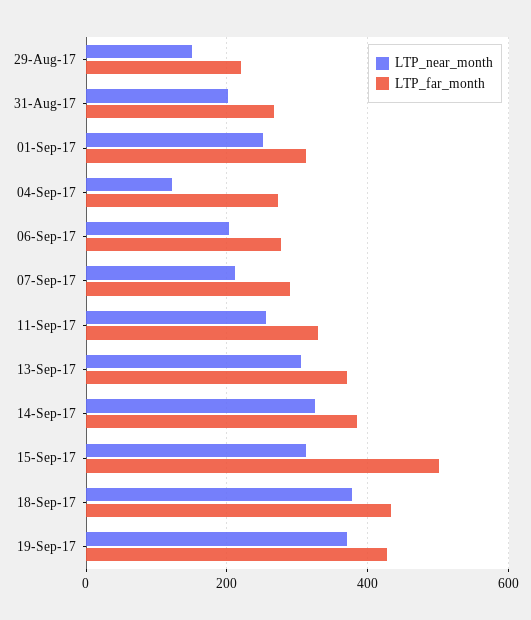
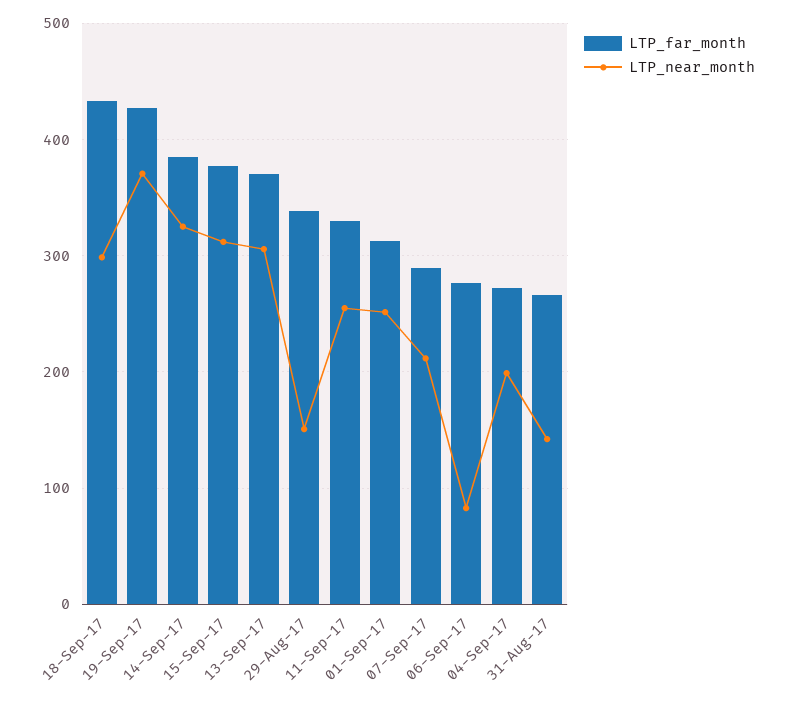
LTP_far_month, 29-Aug-17: 220 -> 340
LTP_near_month, 31-Aug-17: 200 -> 140
LTP_near_month, 04-Sep-17: 120 -> 200
LTP_near_month, 06-Sep-17: 200 -> 80
LTP_far_month, 15-Sep-17: 500 -> 380
LTP_near_month, 18-Sep-17: 380 -> 300

